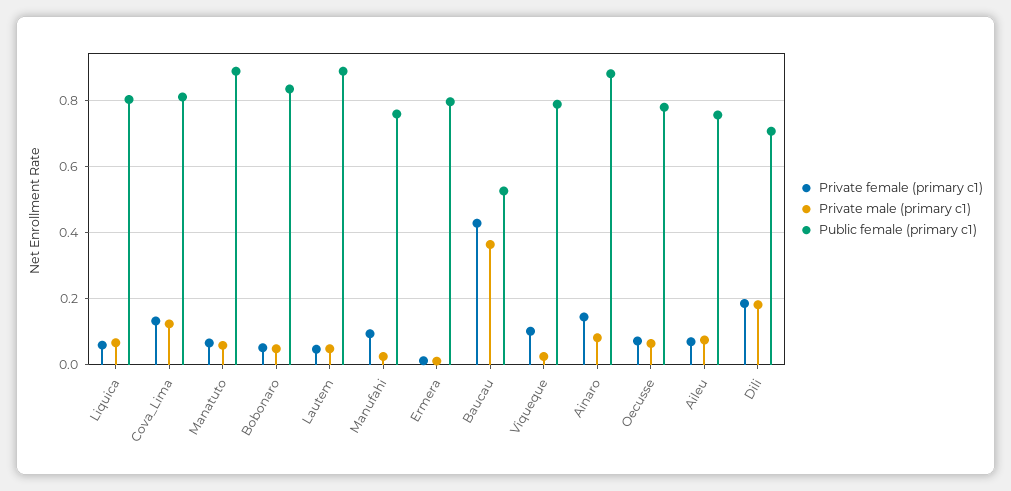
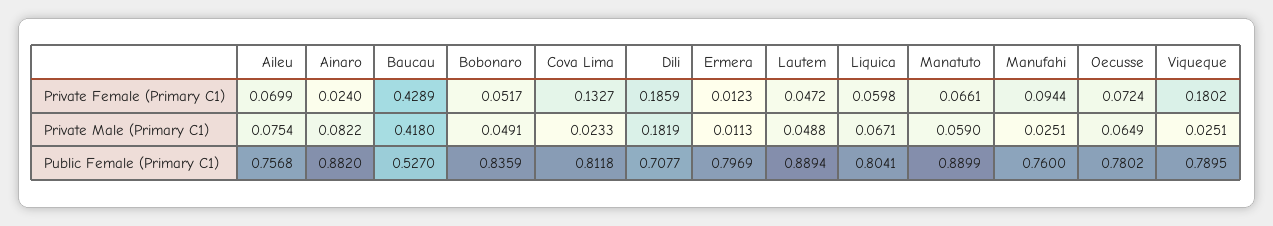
Private male (primary c1), Cova_Lima: 0.12 -> 0.0233
Private male (primary c1), Baucau: 0.36 -> 0.418
Private female (primary c1), Viqueque: 0.1 -> 0.1802
Private female (primary c1), Ainaro: 0.14 -> 0.024

